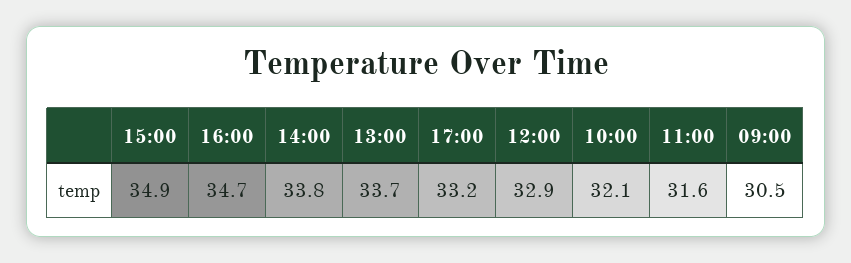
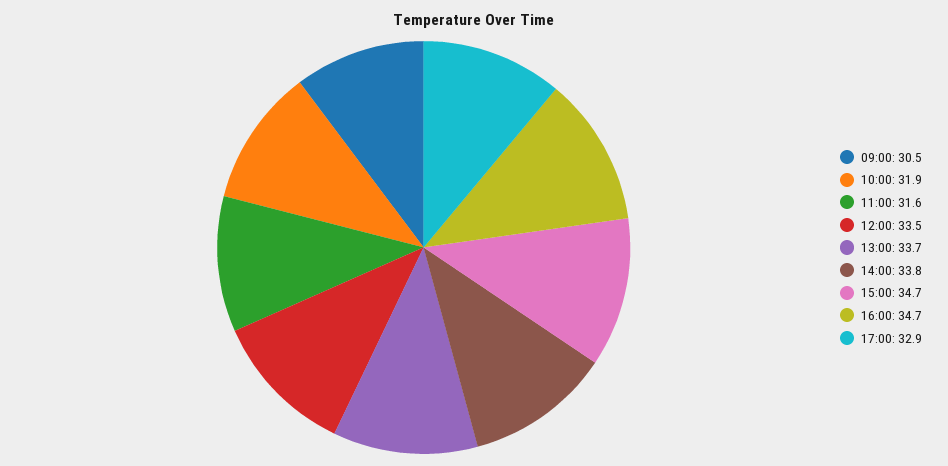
15:00: 34.9 -> 34.7
17:00: 33.2 -> 32.9
12:00: 32.9 -> 33.5
10:00: 32.1 -> 31.9

